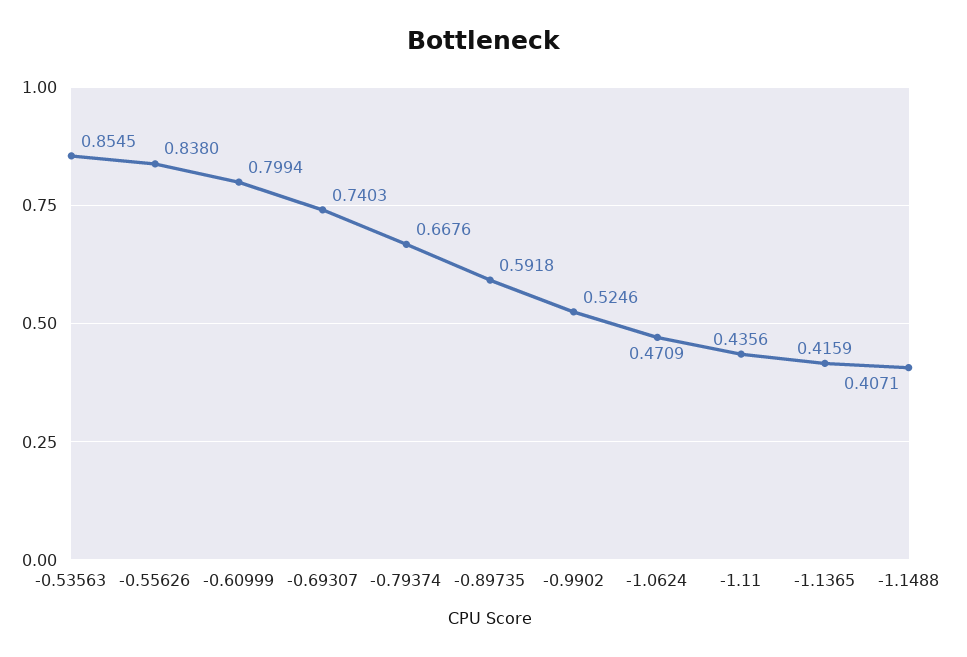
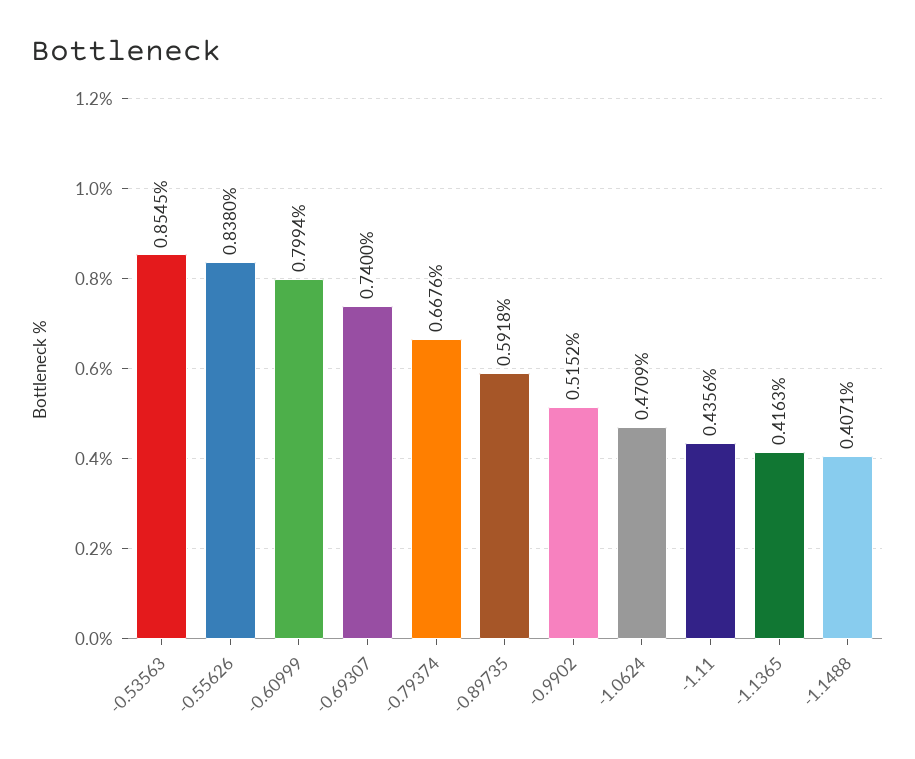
-0.69307: 0.7403 -> 0.74
-0.9902: 0.5246 -> 0.5152
-1.1365: 0.4159 -> 0.4163

